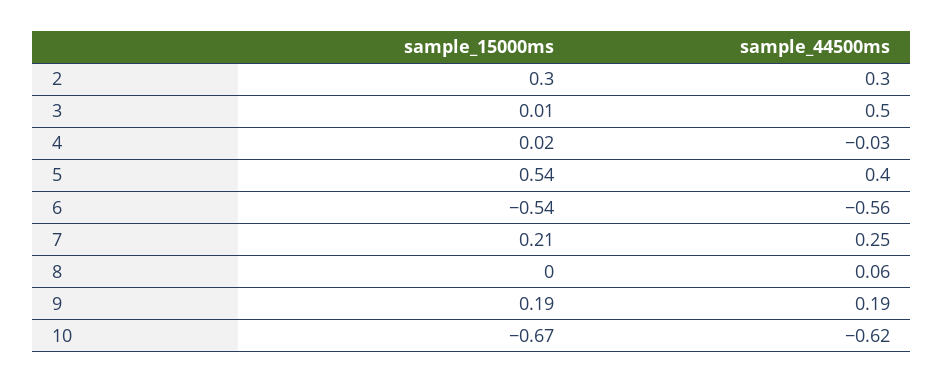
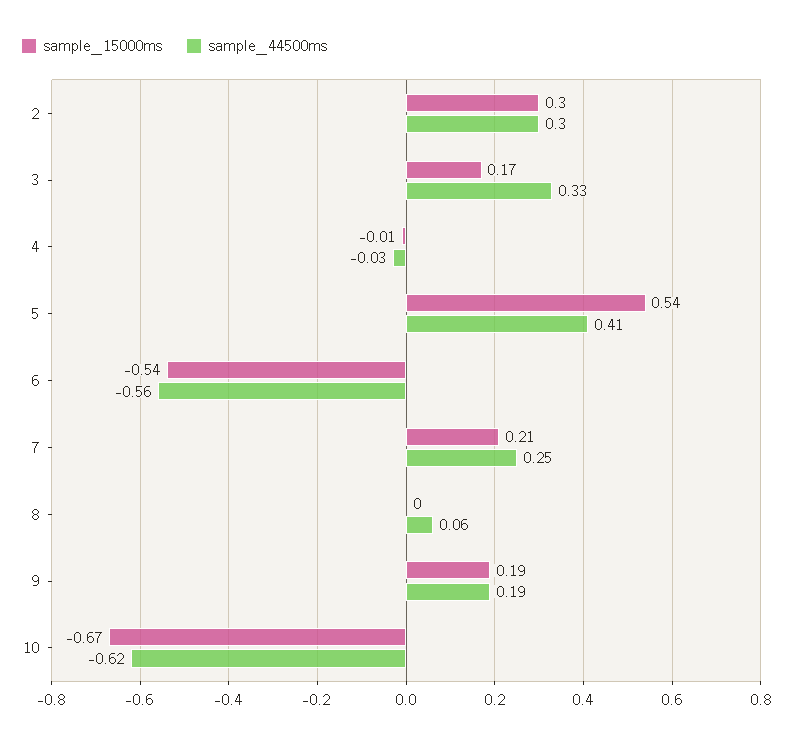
sample_15000ms, 3: 0.01 -> 0.17
sample_44500ms, 3: 0.5 -> 0.33
sample_15000ms, 4: 0.02 -> -0.01
sample_44500ms, 5: 0.4 -> 0.41

